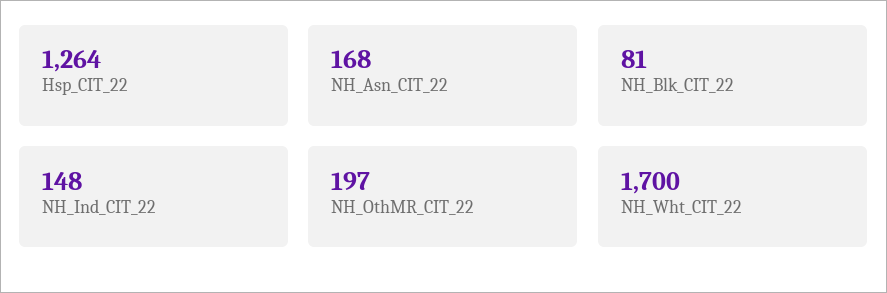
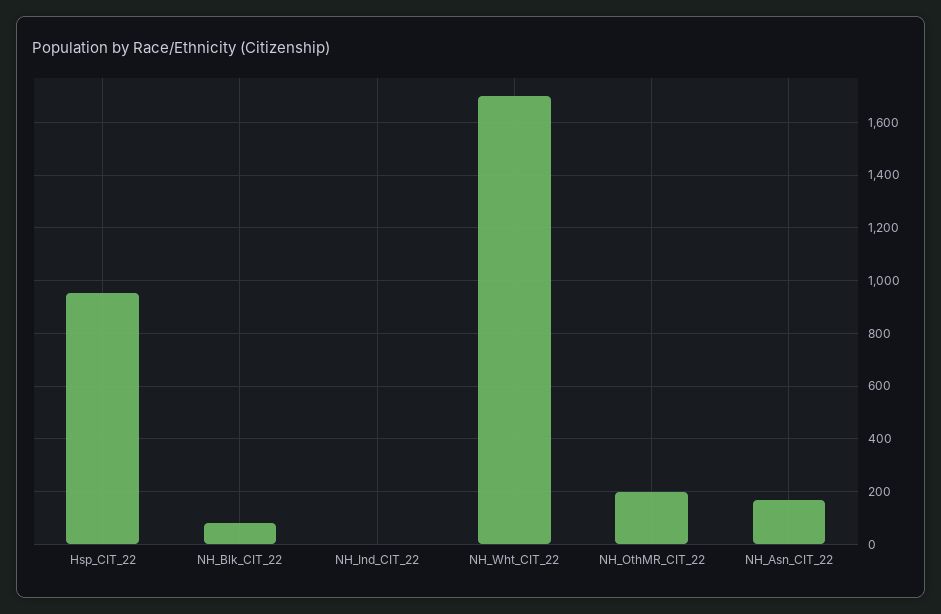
Hsp_CIT_22: 1264 -> 950
NH_Ind_CIT_22: 148 -> 0

